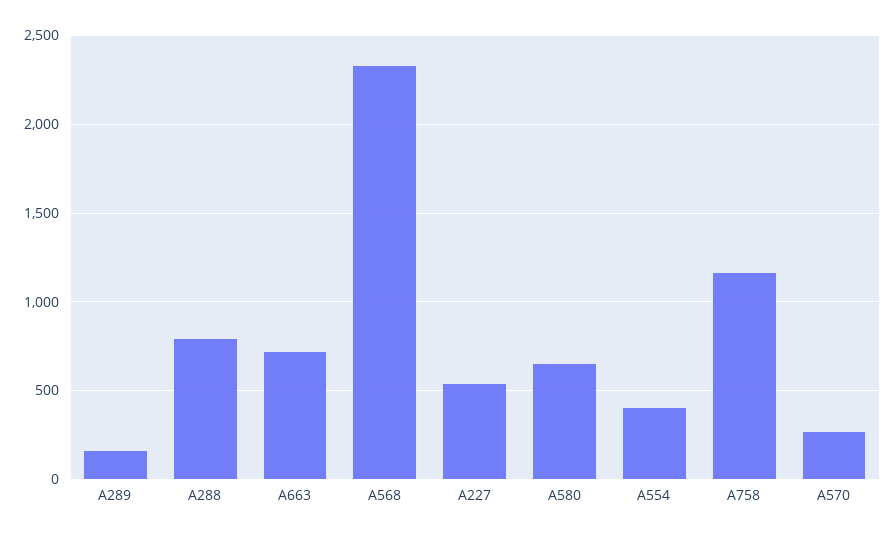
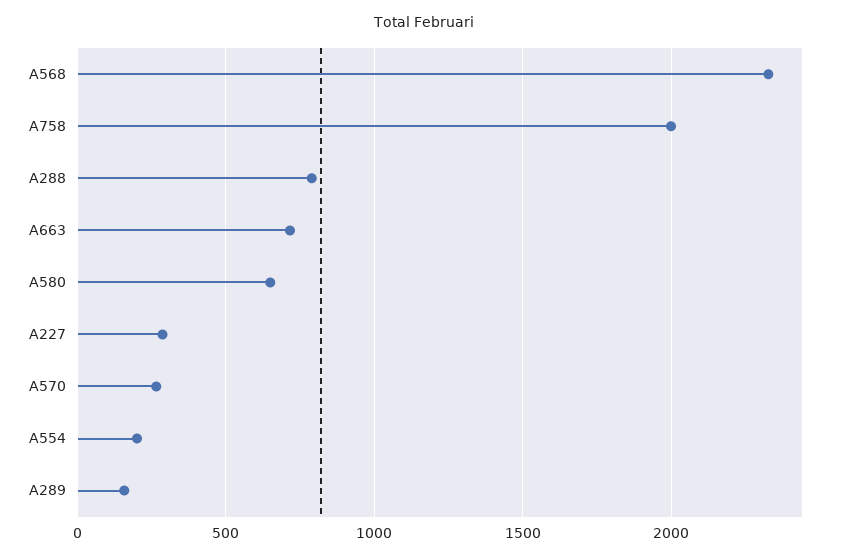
A227: 550 -> 300
A554: 400 -> 200
A758: 1150 -> 2000

